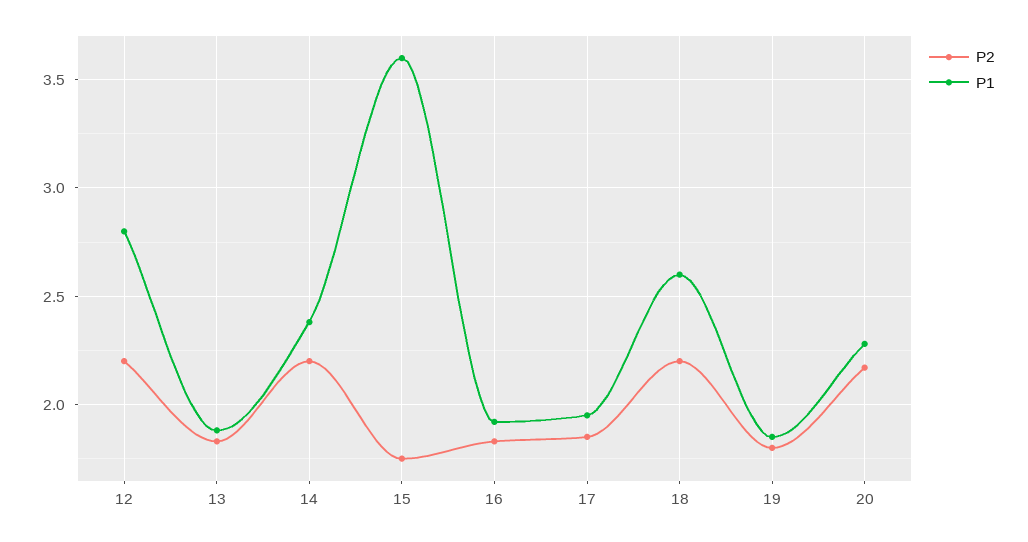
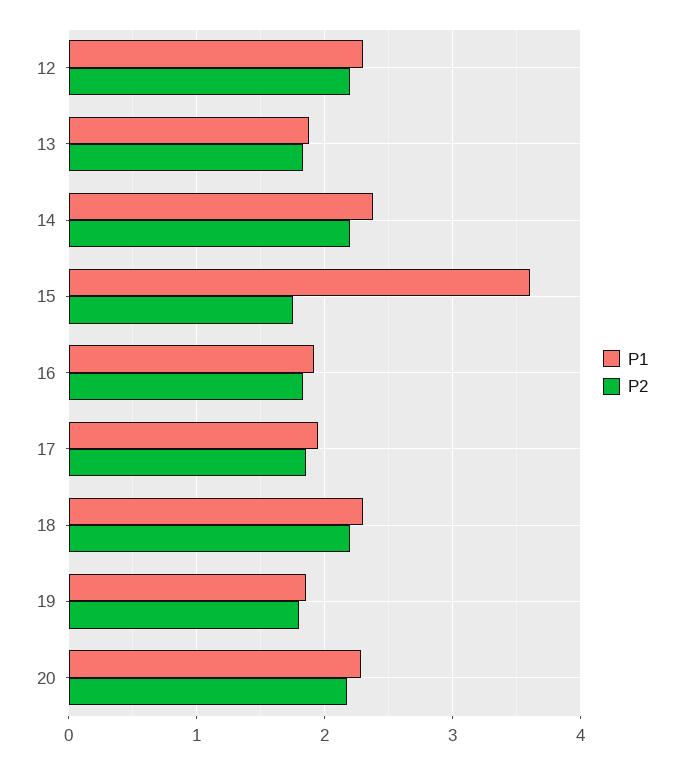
P1, 12: 2.8 -> 2.3
P1, 18: 2.6 -> 2.3

